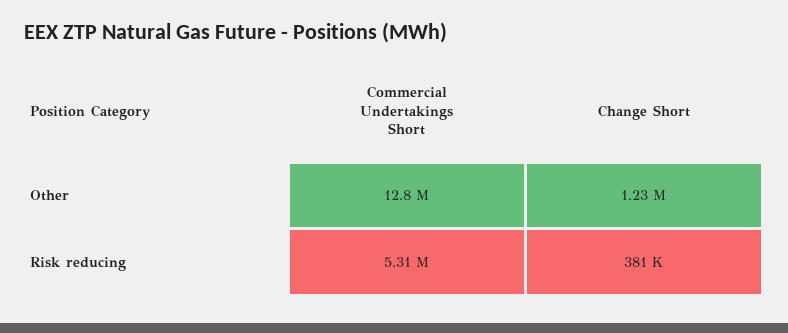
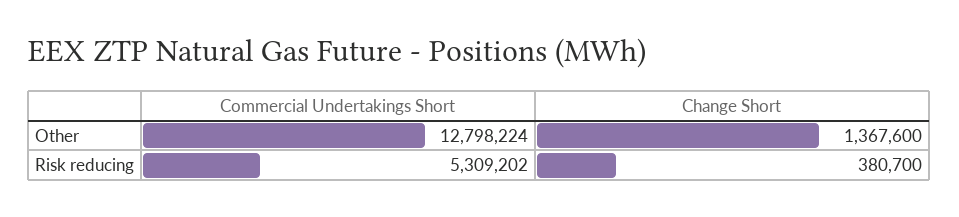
Change Short, Other: 1230000 -> 1367600

